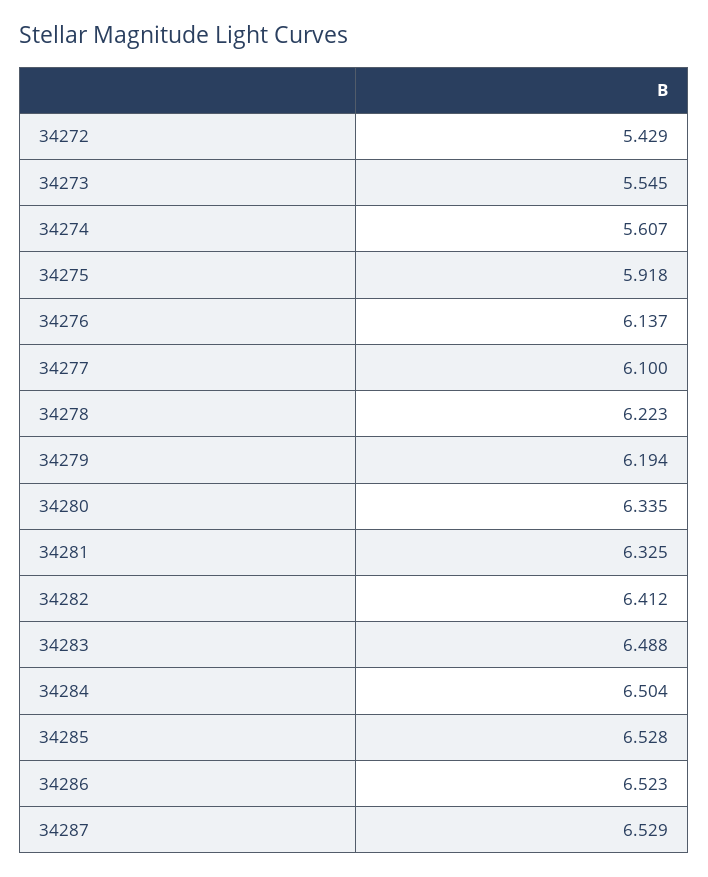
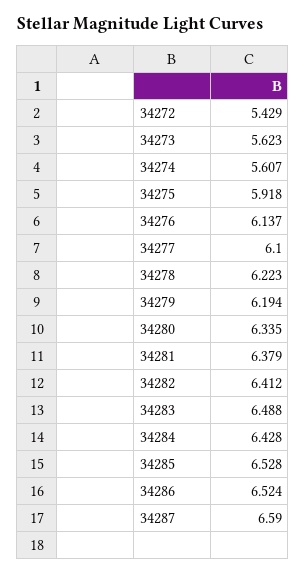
34273: 5.545 -> 5.623
34281: 6.325 -> 6.379
34284: 6.504 -> 6.428
34286: 6.523 -> 6.524
34287: 6.529 -> 6.59

